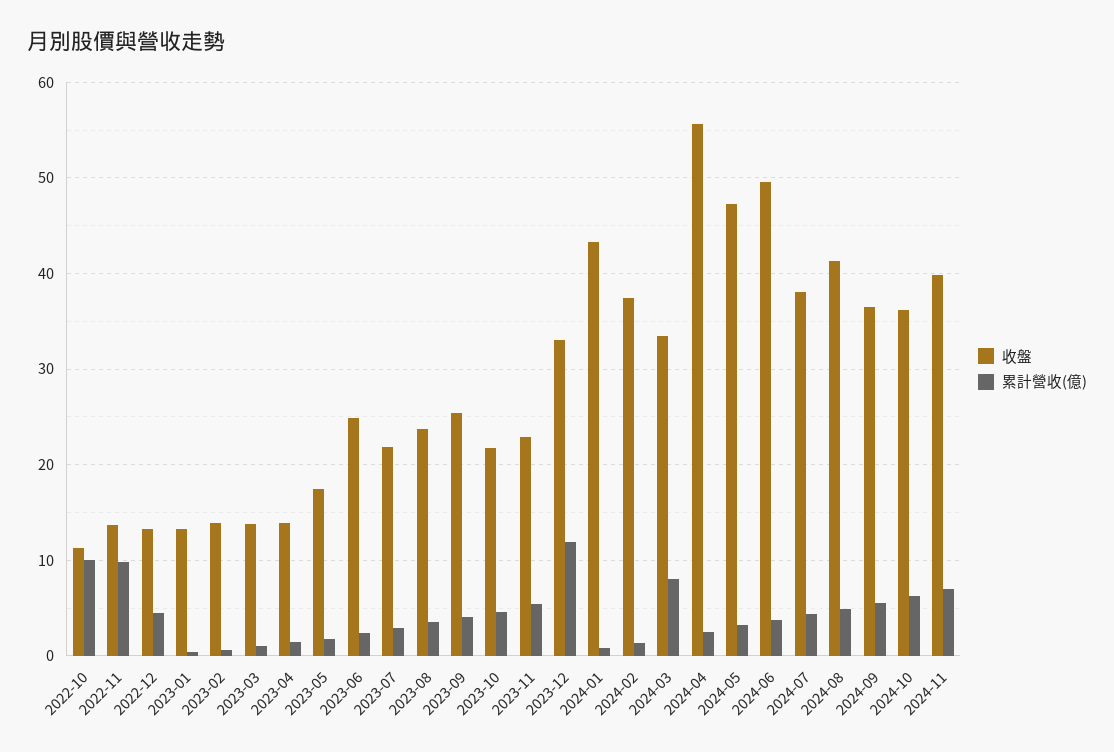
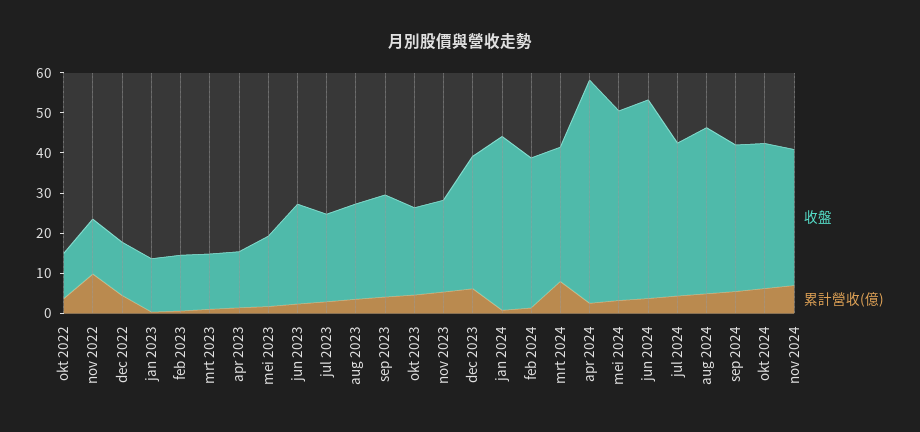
累計營收(億), 2022-10: 10 -> 4
累計營收(億), 2023-12: 12 -> 6
收盤, 2024-11: 40 -> 34

